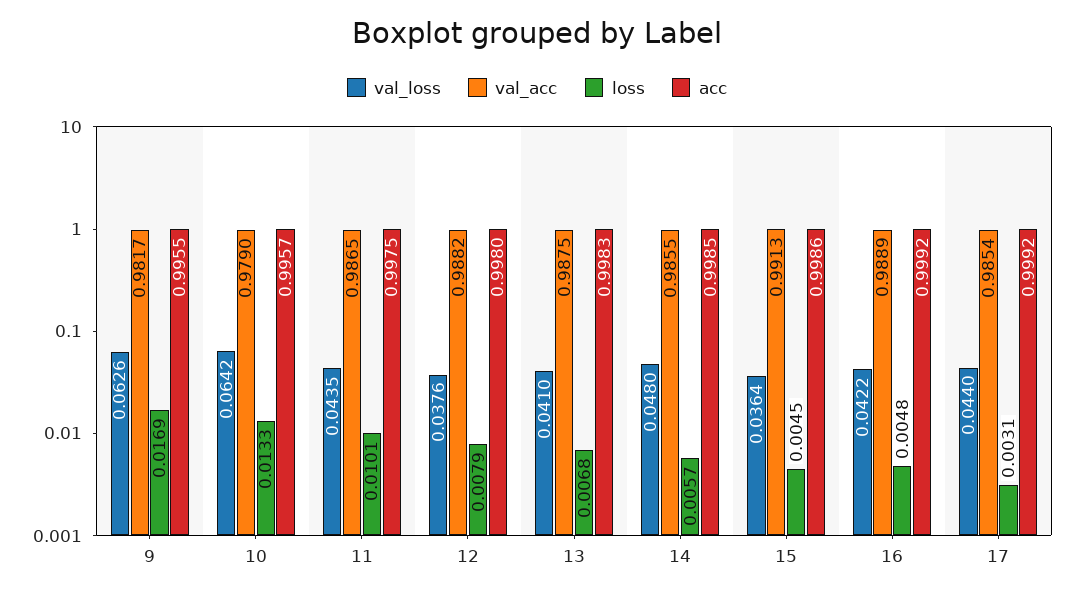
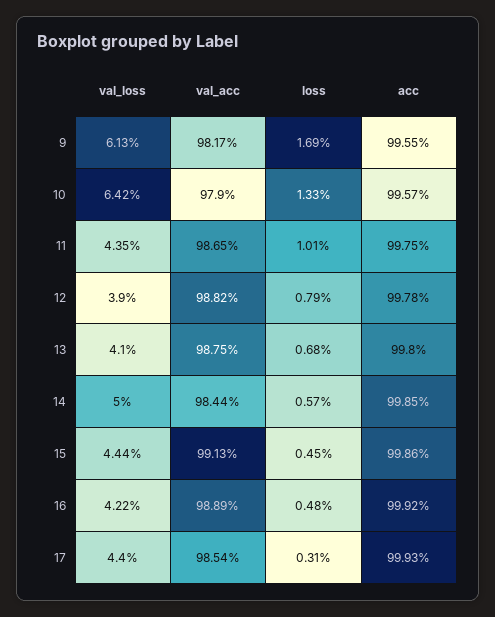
val_loss, 9: 0.0626 -> 0.0613
val_loss, 12: 0.0376 -> 0.039
acc, 12: 0.998 -> 0.9978
acc, 13: 0.9983 -> 0.998
val_loss, 14: 0.048 -> 0.05
val_acc, 14: 0.9855 -> 0.9844
val_loss, 15: 0.0364 -> 0.0444
acc, 17: 0.9992 -> 0.9993

